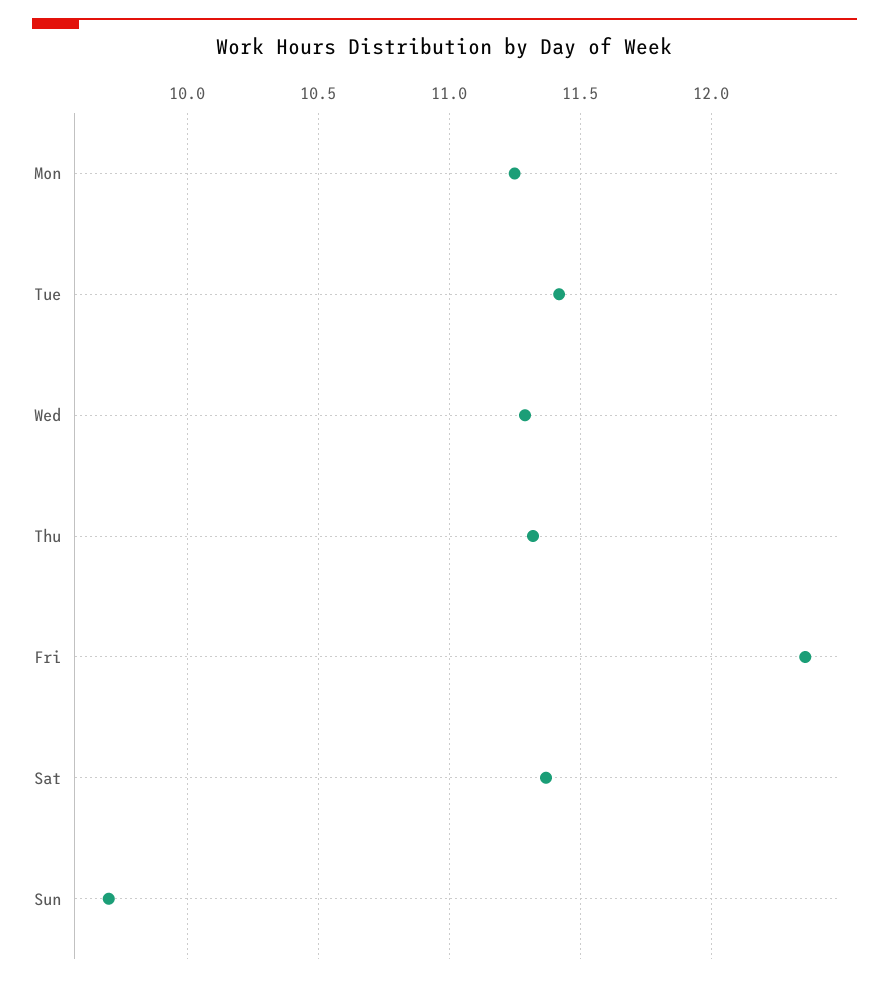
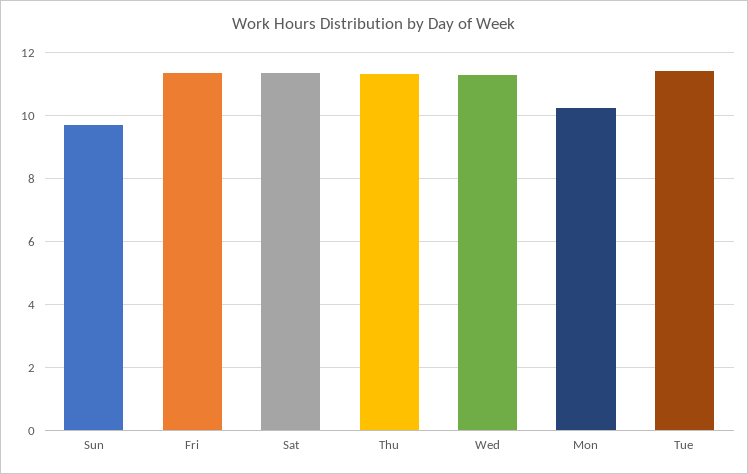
Mon: 11.25 -> 10.2
Fri: 12.35 -> 11.4

